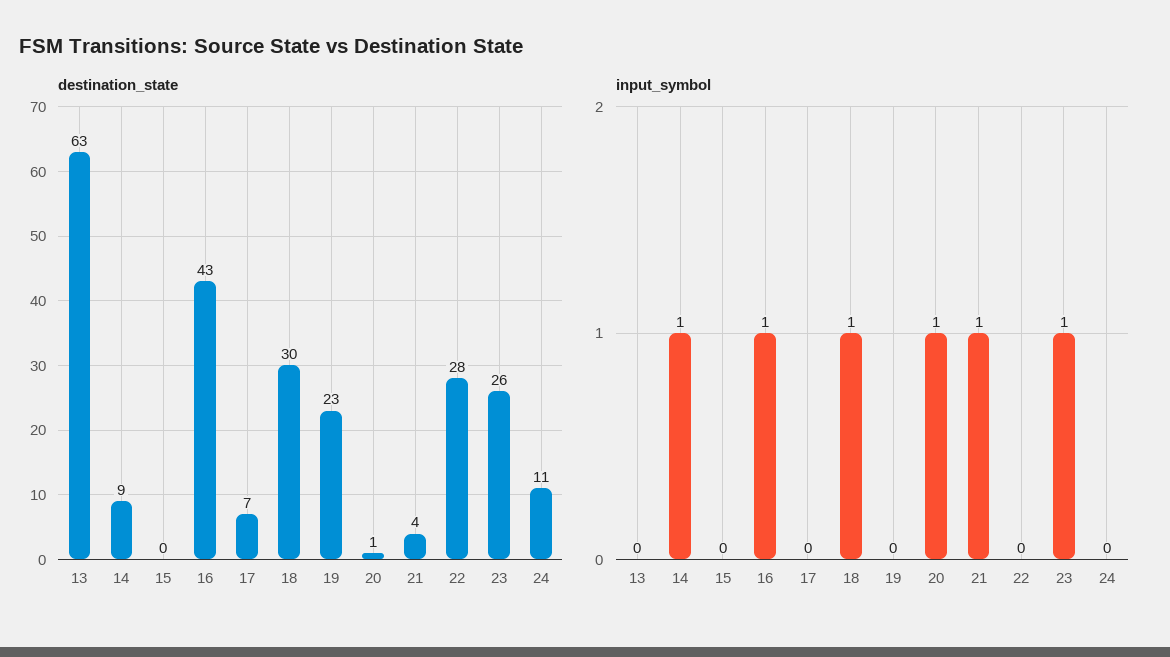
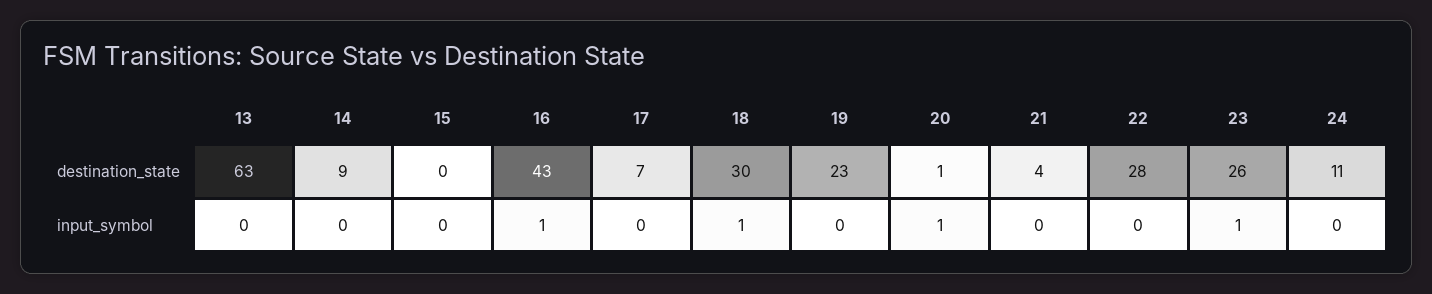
input_symbol, 14: 1 -> 0
input_symbol, 21: 1 -> 0

